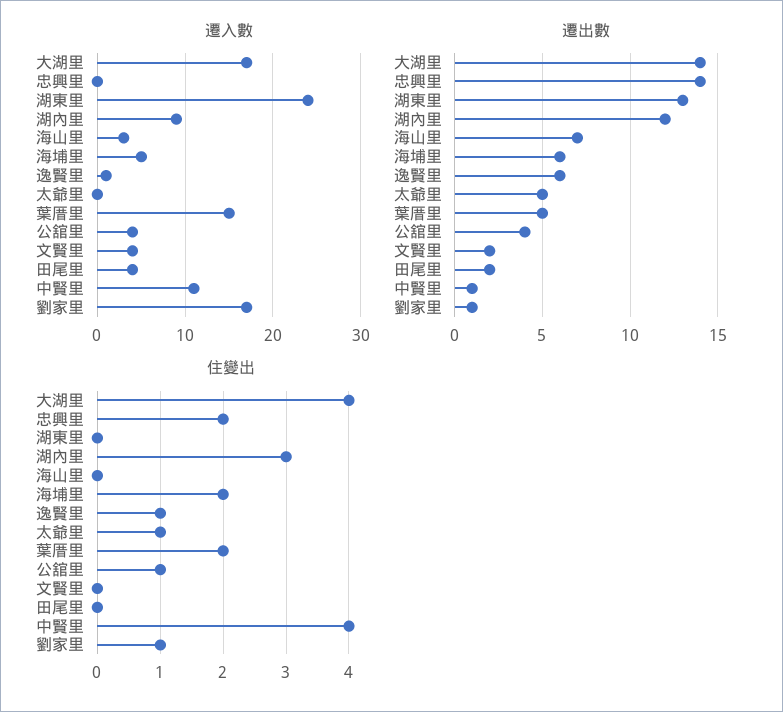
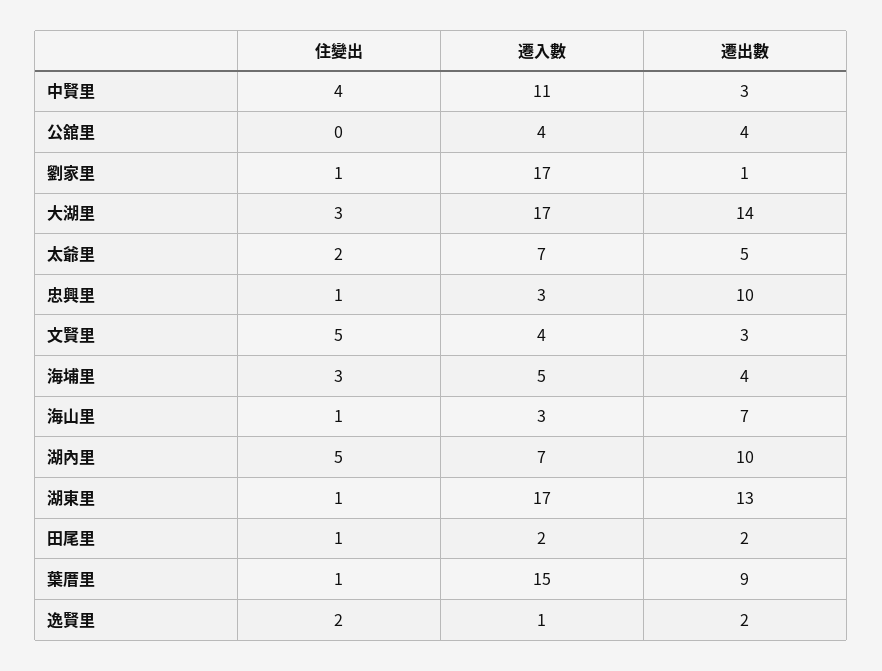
遷入數, 忠興里: 0 -> 3
遷入數, 湖東里: 24 -> 17
遷入數, 湖內里: 9 -> 7
遷入數, 太爺里: 0 -> 7
遷入數, 田尾里: 4 -> 2
遷出數, 忠興里: 14 -> 10
遷出數, 湖內里: 12 -> 10
遷出數, 海埔里: 6 -> 4
遷出數, 逸賢里: 6 -> 2
遷出數, 葉厝里: 5 -> 9
遷出數, 文賢里: 2 -> 3
遷出數, 中賢里: 1 -> 3
住變出, 大湖里: 4 -> 3
住變出, 忠興里: 2 -> 1
住變出, 湖東里: 0 -> 1
住變出, 湖內里: 3 -> 5
住變出, 海山里: 0 -> 1
住變出, 海埔里: 2 -> 3
住變出, 逸賢里: 1 -> 2
住變出, 太爺里: 1 -> 2
住變出, 葉厝里: 2 -> 1
住變出, 公舘里: 1 -> 0
住變出, 文賢里: 0 -> 5
住變出, 田尾里: 0 -> 1

